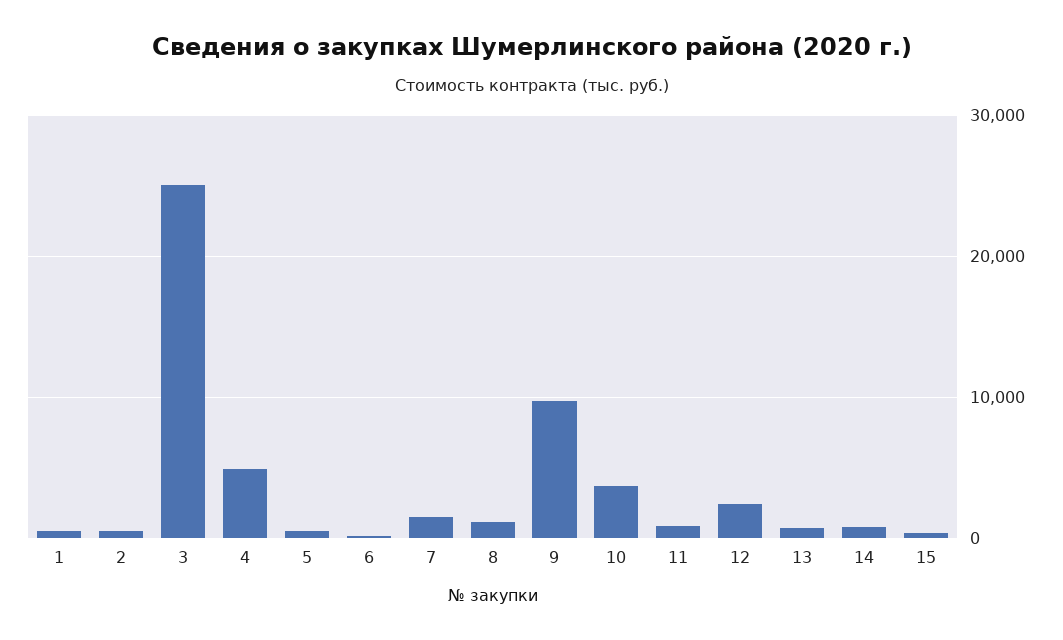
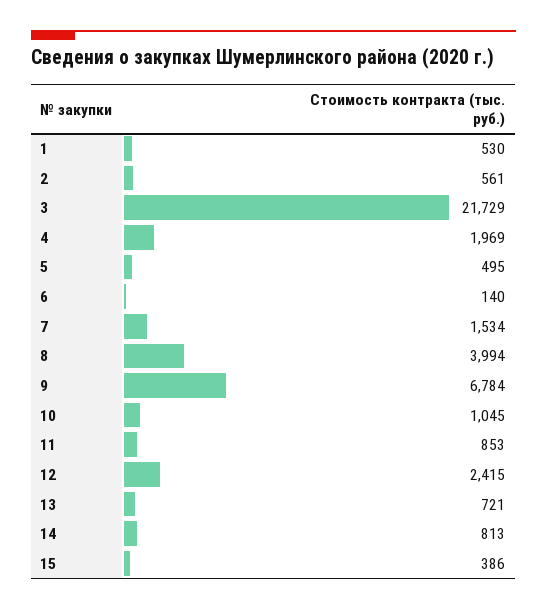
3: 25000 -> 21729
4: 5000 -> 1969
8: 1000 -> 3994
9: 10000 -> 6784
10: 4000 -> 1045

